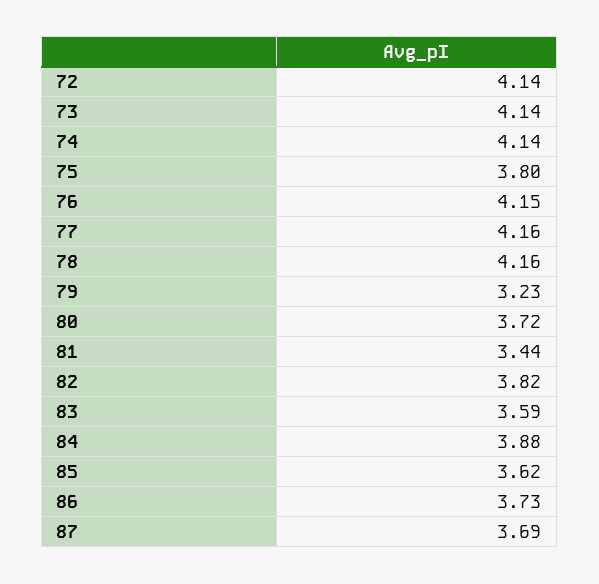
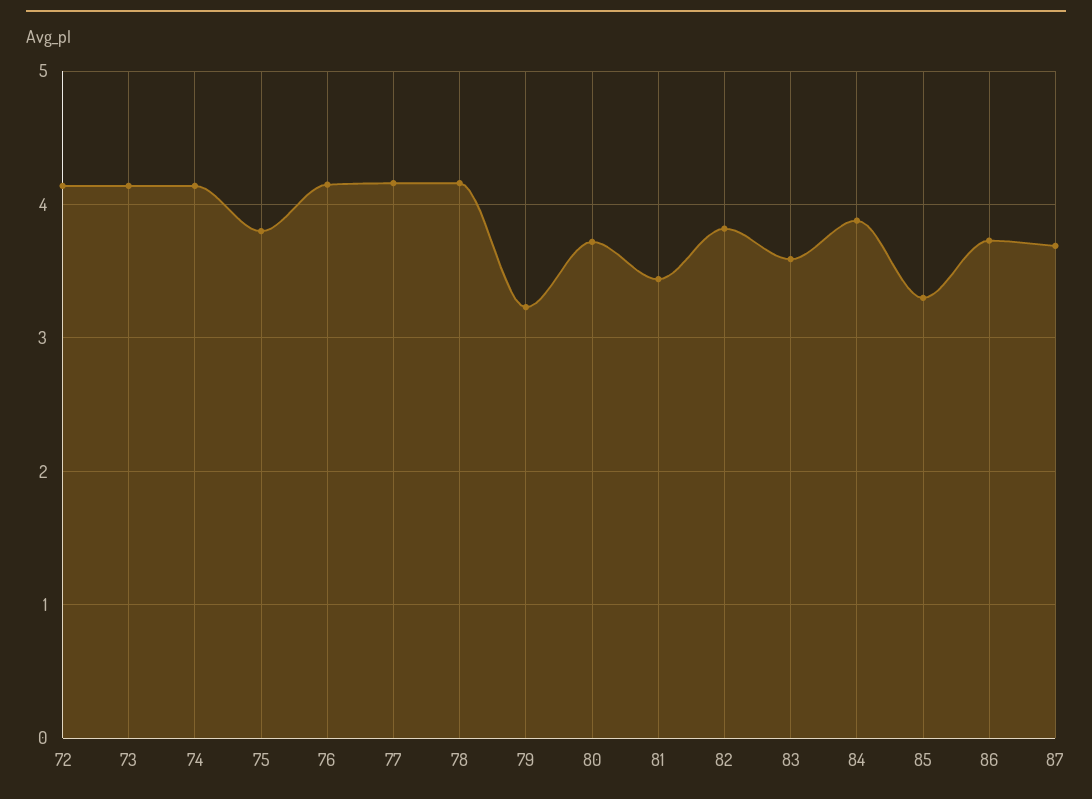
85: 3.62 -> 3.3

